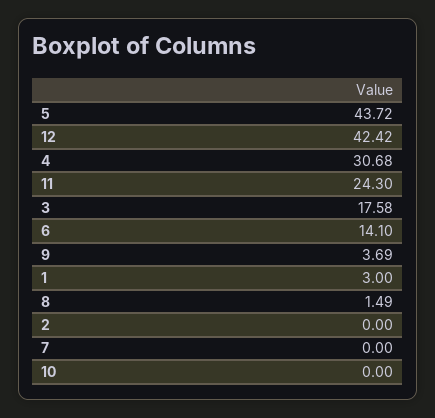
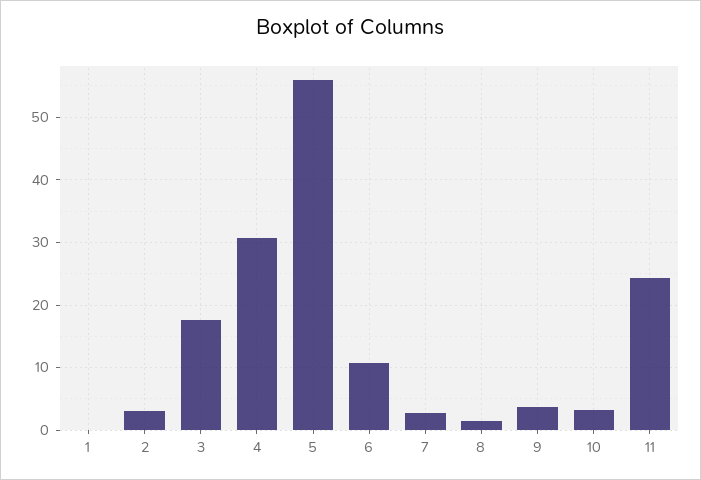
5: 43.72 -> 56
12: 42.42 -> none
6: 14.1 -> 11
1: 3 -> 0
2: 0 -> 3
7: 0 -> 3
10: 0 -> 3

